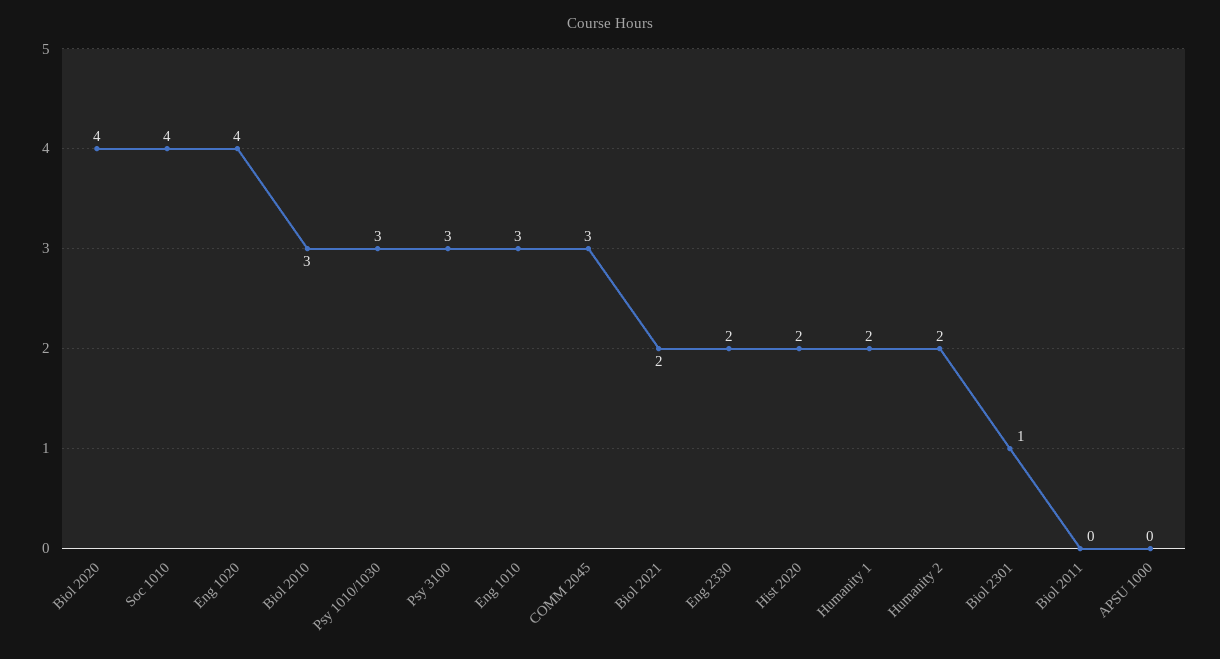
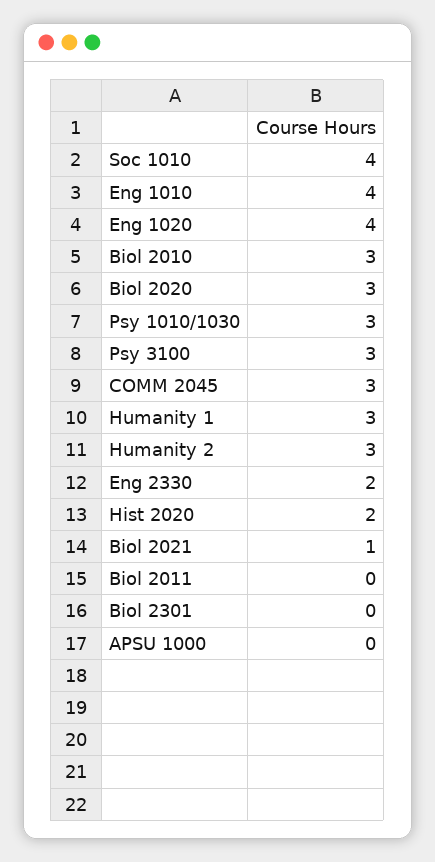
Biol 2020: 4 -> 3
Eng 1010: 3 -> 4
Biol 2021: 2 -> 1
Humanity 1: 2 -> 3
Humanity 2: 2 -> 3
Biol 2301: 1 -> 0

